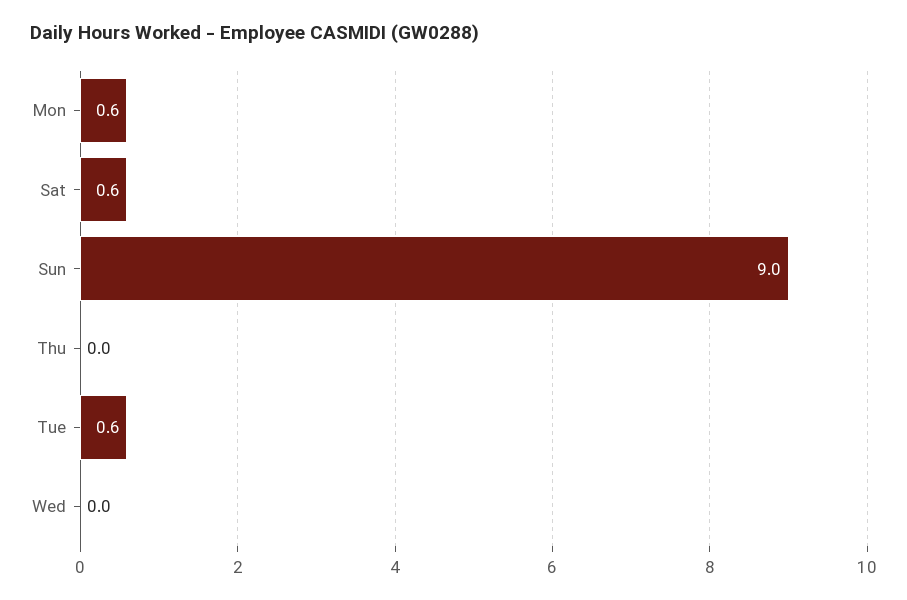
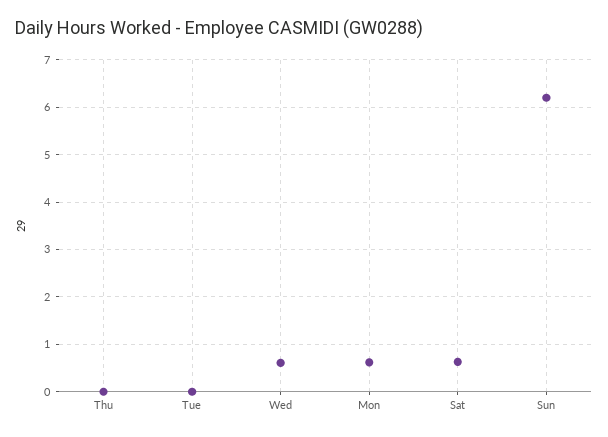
Sun: 9 -> 6.2
Tue: 0.6 -> 0
Wed: 0 -> 0.6

